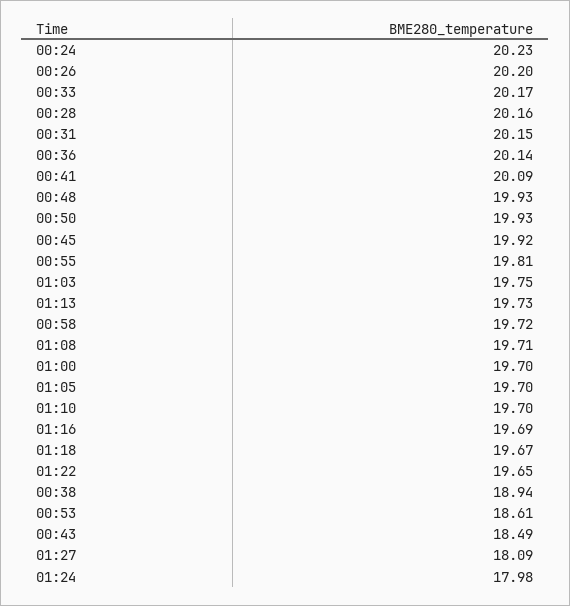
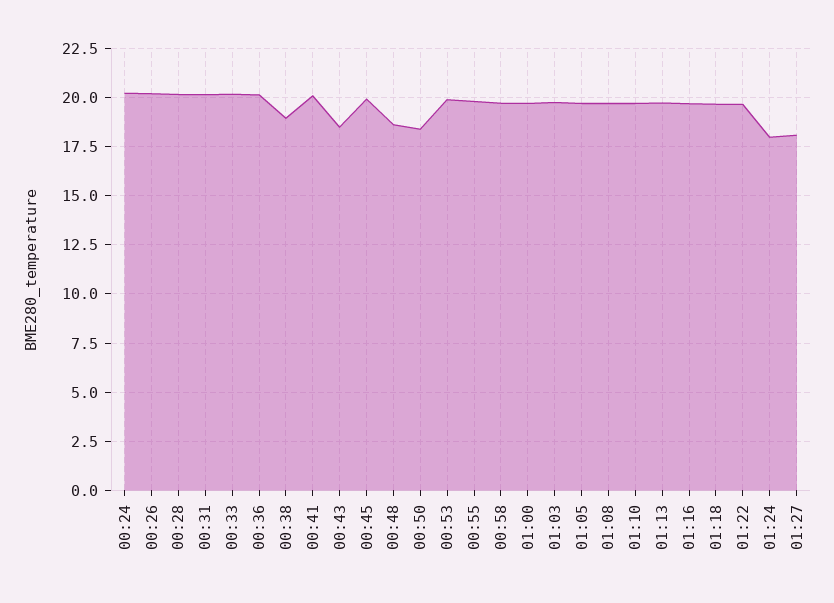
00:48: 19.93 -> 18.5
00:50: 19.93 -> 18.5
00:53: 18.61 -> 20

